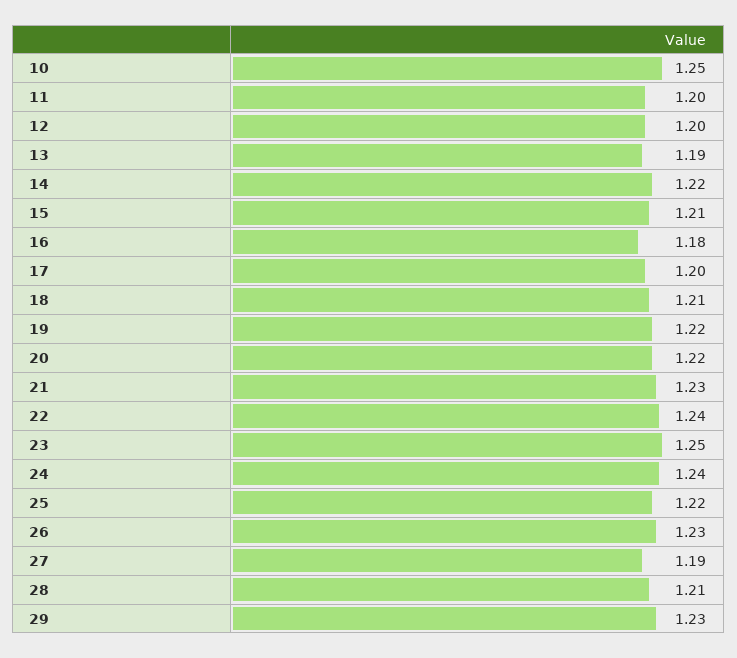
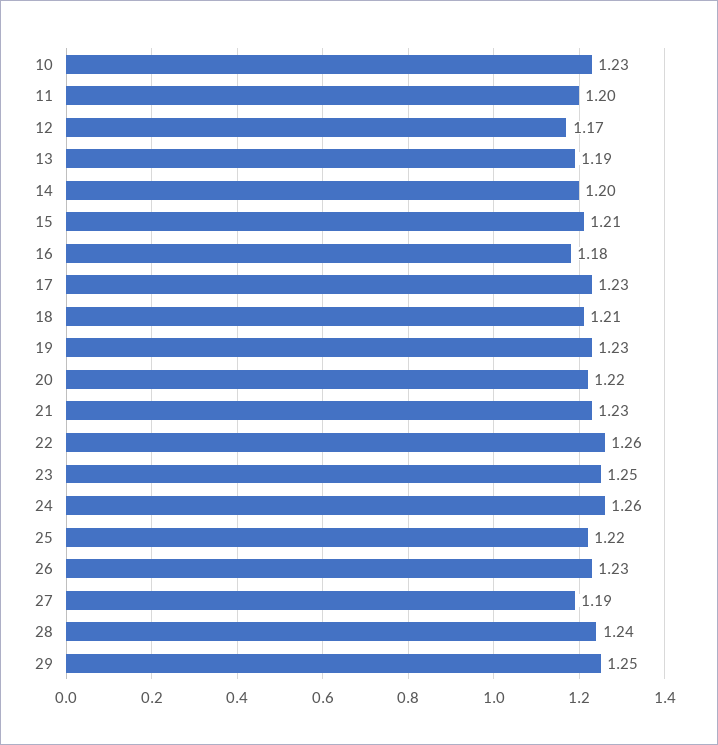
10: 1.25 -> 1.23
12: 1.2 -> 1.17
14: 1.22 -> 1.2
17: 1.2 -> 1.23
19: 1.22 -> 1.23
22: 1.24 -> 1.26
24: 1.24 -> 1.26
28: 1.21 -> 1.24
29: 1.23 -> 1.25

